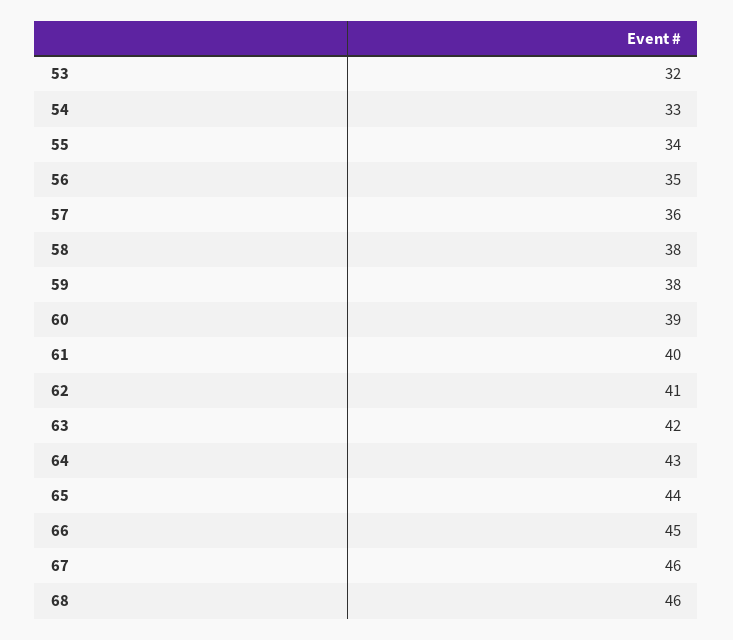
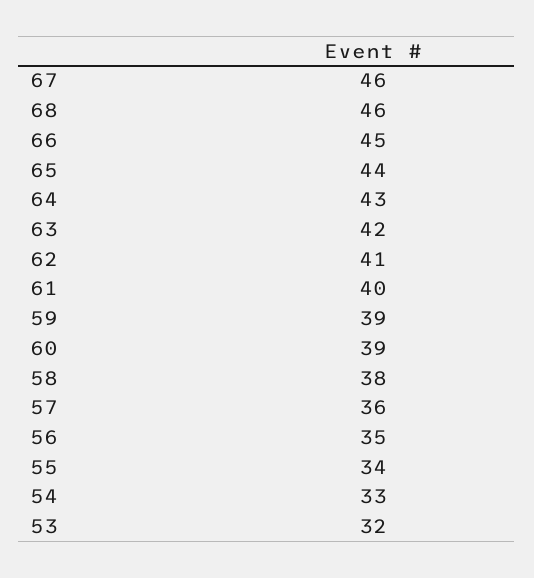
59: 38 -> 39

